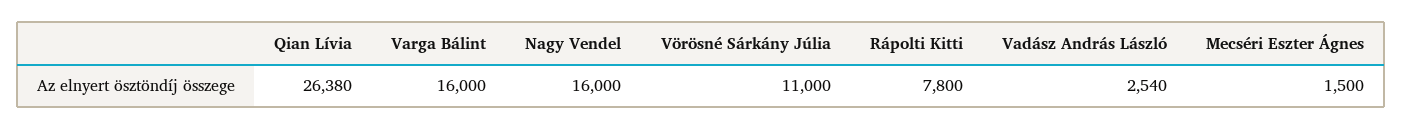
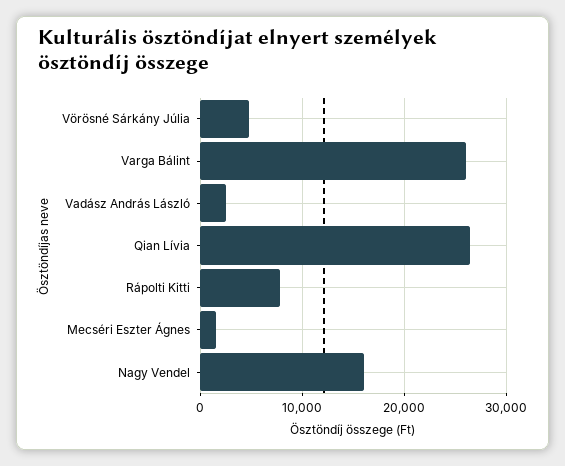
Varga Bálint: 16000 -> 26000
Vörösné Sárkány Júlia: 11000 -> 5000

